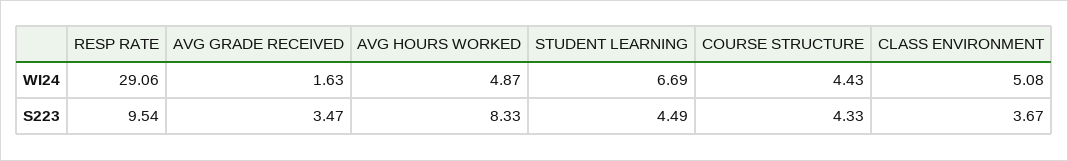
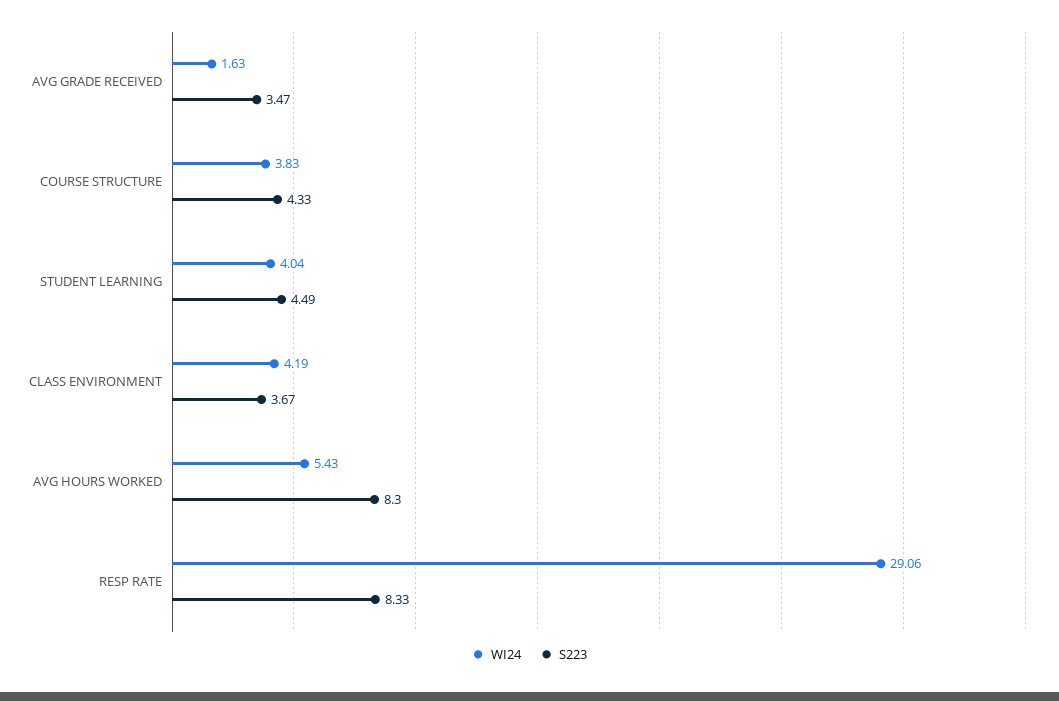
WI24, AVG HOURS WORKED: 4.87 -> 5.43
WI24, STUDENT LEARNING: 6.69 -> 4.04
WI24, COURSE STRUCTURE: 4.43 -> 3.83
WI24, CLASS ENVIRONMENT: 5.08 -> 4.19
S223, RESP RATE: 9.54 -> 8.33
S223, AVG HOURS WORKED: 8.33 -> 8.3

